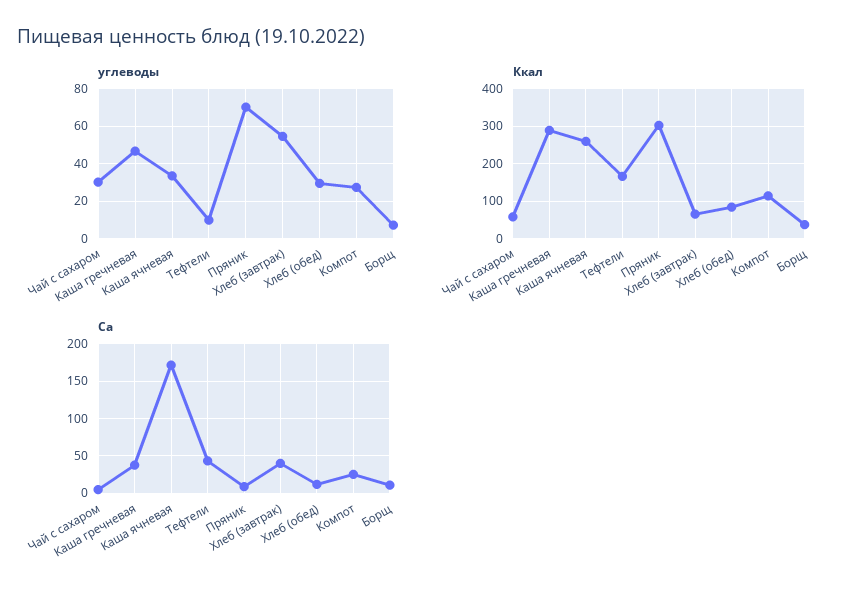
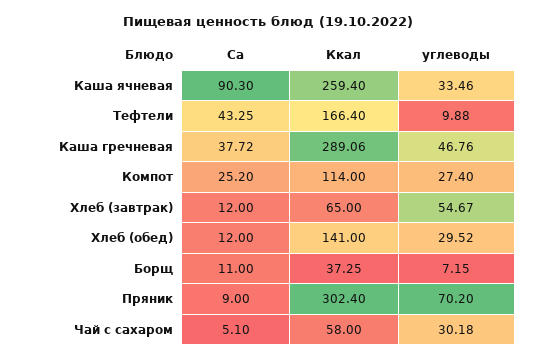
Ккал, Хлеб (обед): 80 -> 141
Са, Каша ячневая: 170 -> 90.3
Са, Хлеб (завтрак): 40 -> 12

